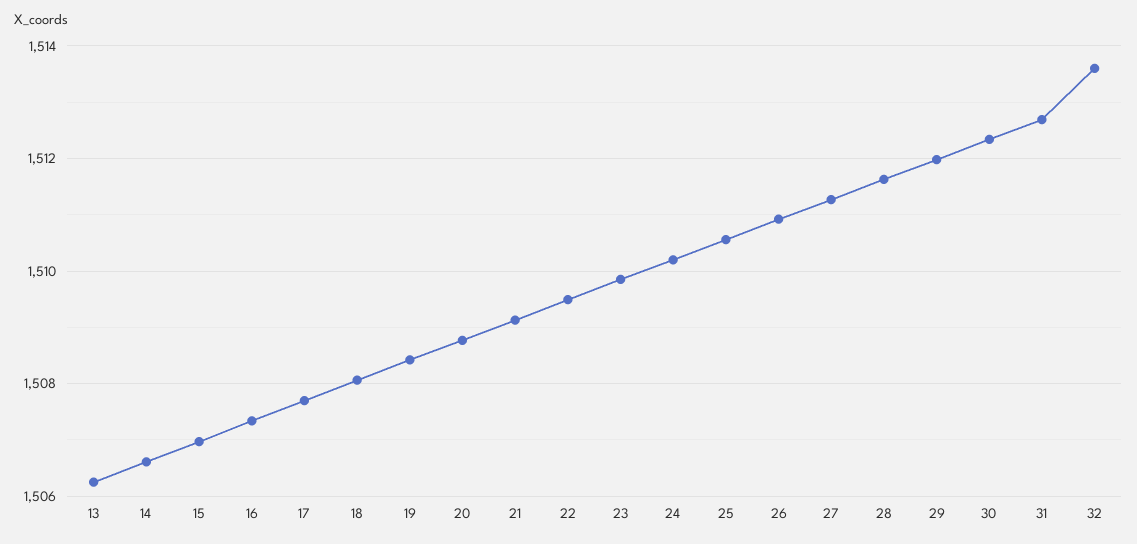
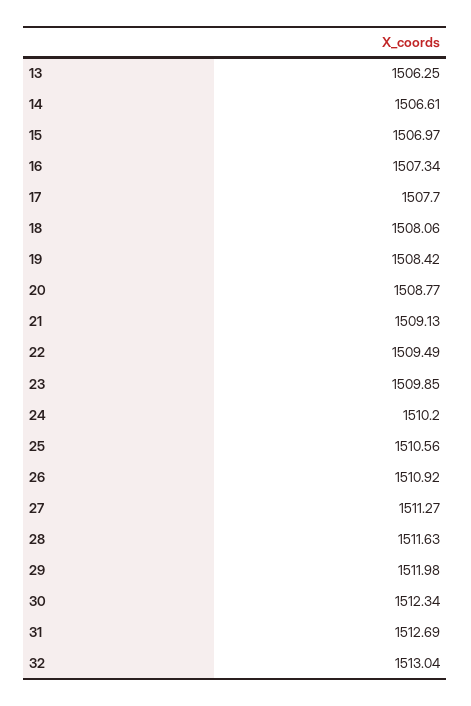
32: 1513.6 -> 1513.04

